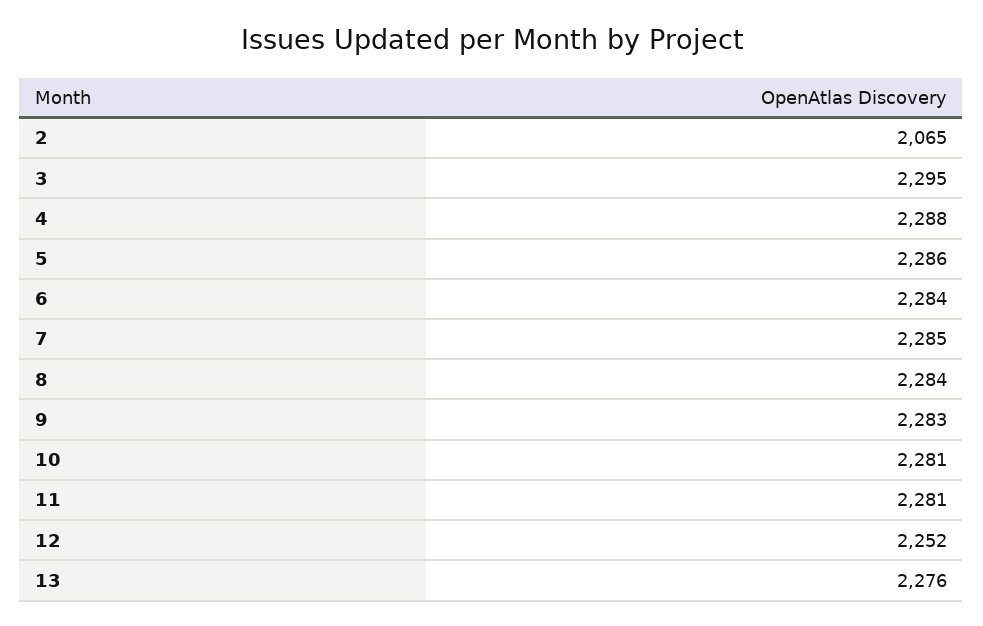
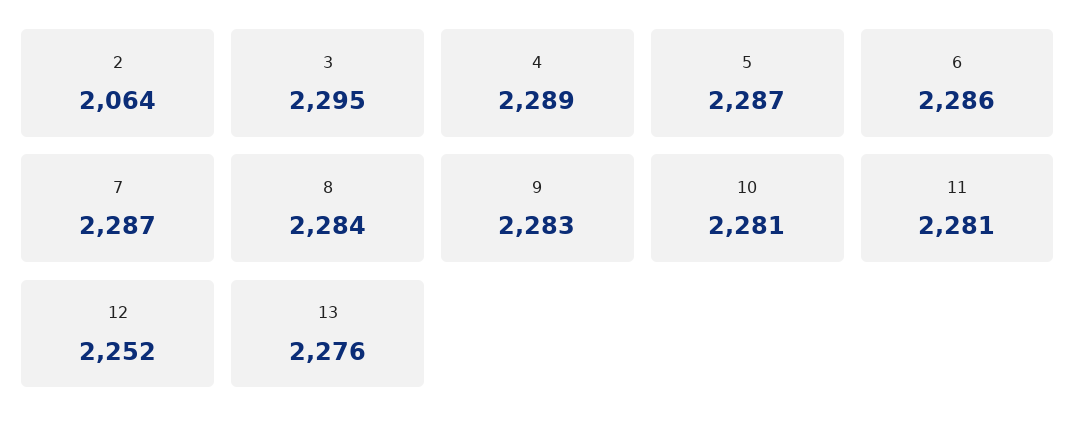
2: 2065 -> 2064
4: 2288 -> 2289
5: 2286 -> 2287
6: 2284 -> 2286
7: 2285 -> 2287

